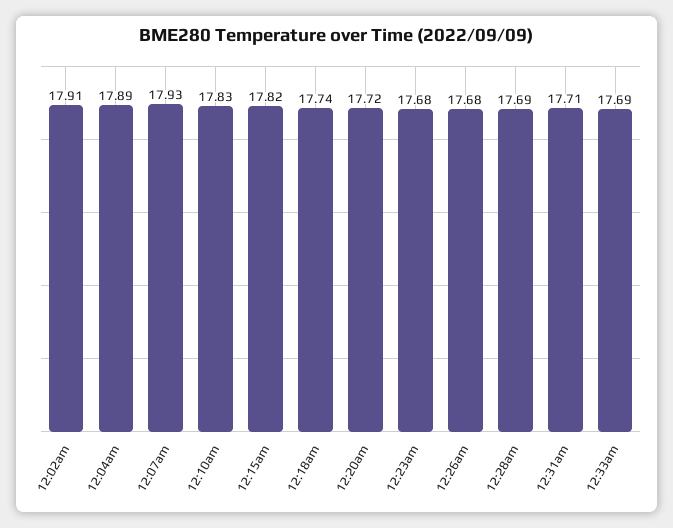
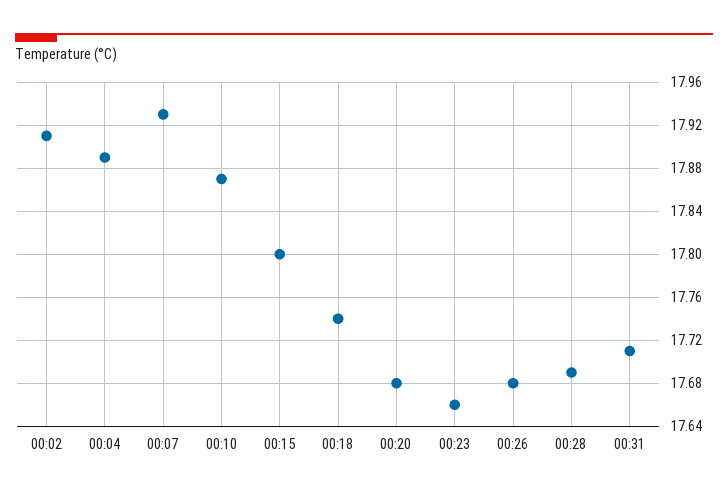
12:10am: 17.83 -> 17.87
12:15am: 17.82 -> 17.8
12:20am: 17.72 -> 17.68
12:23am: 17.68 -> 17.66
12:33am: 17.69 -> none

